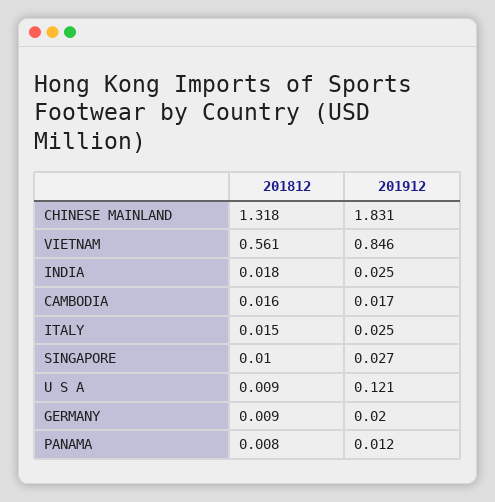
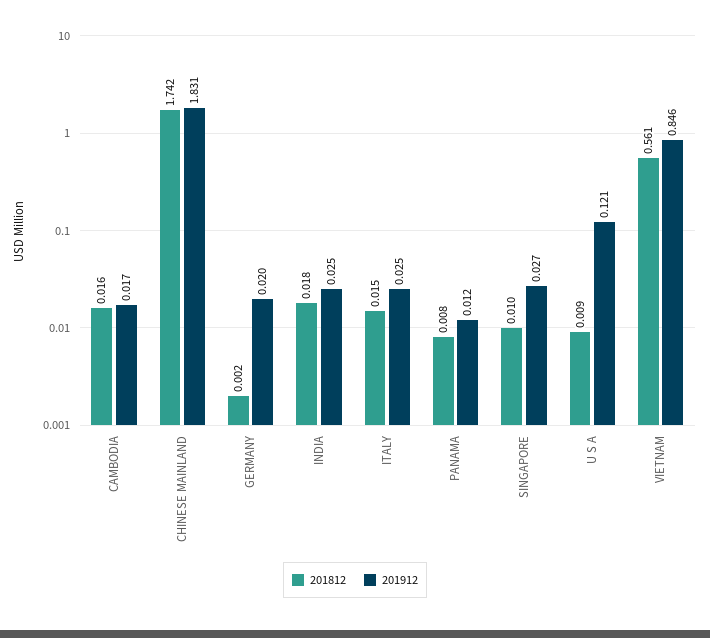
201812, CHINESE MAINLAND: 1.318 -> 1.742
201812, GERMANY: 0.009 -> 0.002

